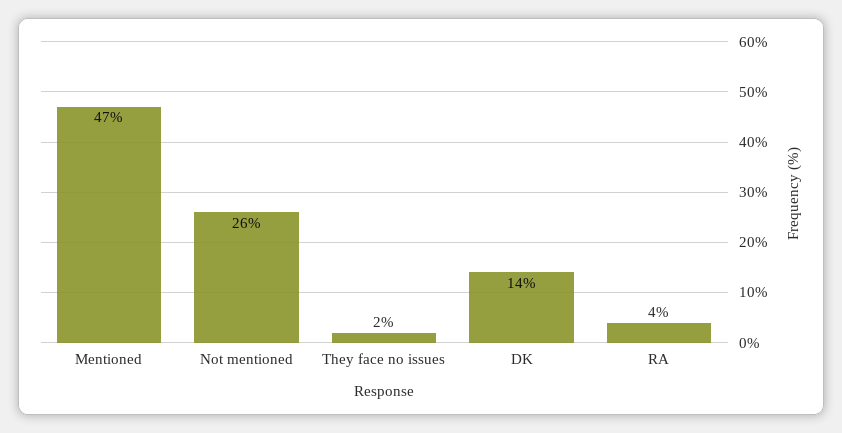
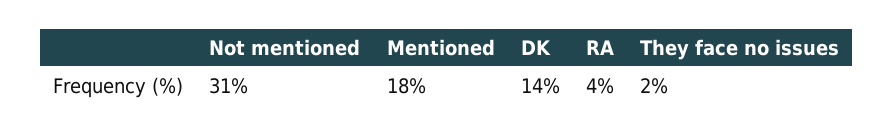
Mentioned: 47 -> 18
Not mentioned: 26 -> 31

